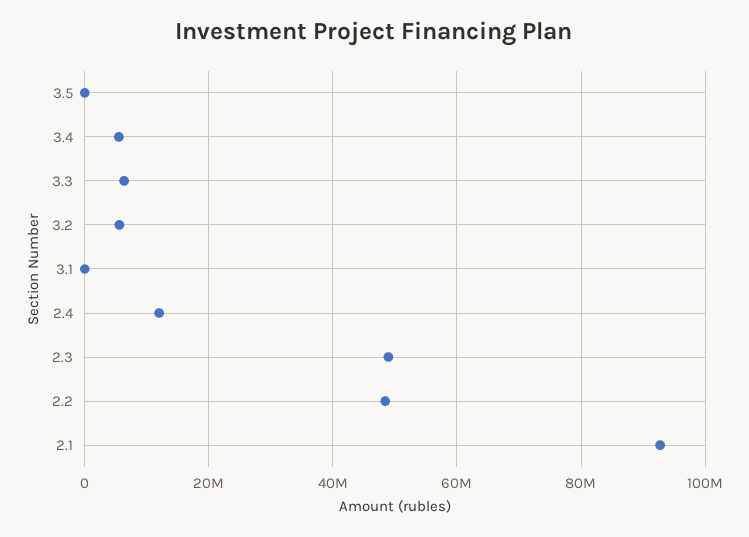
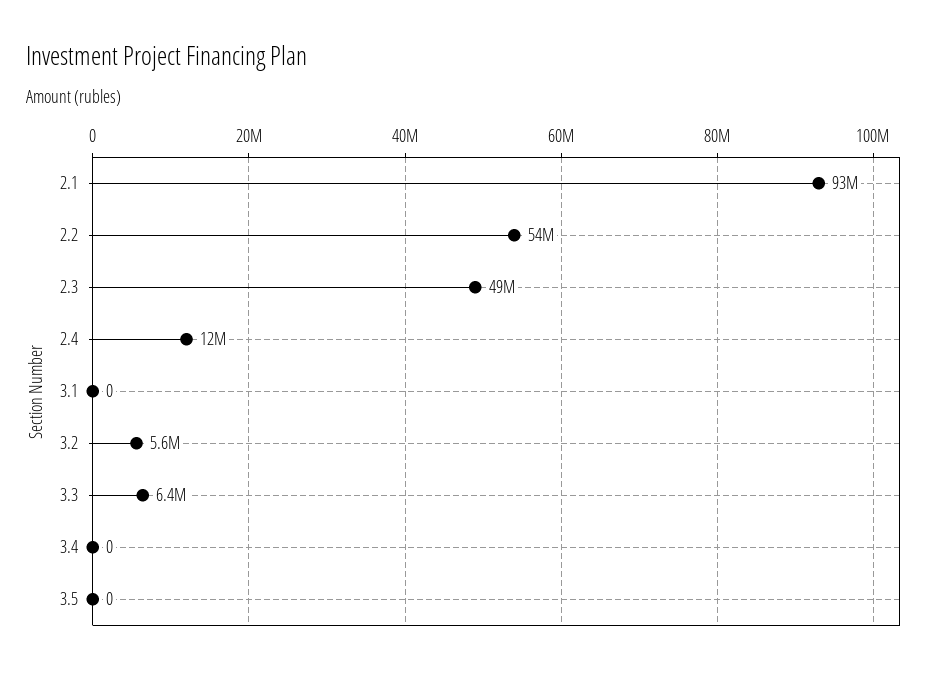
3.4: 6000000 -> 0
2.2: 48000000 -> 54000000

